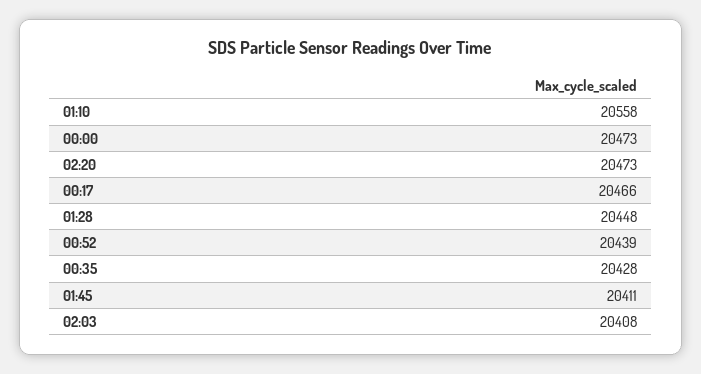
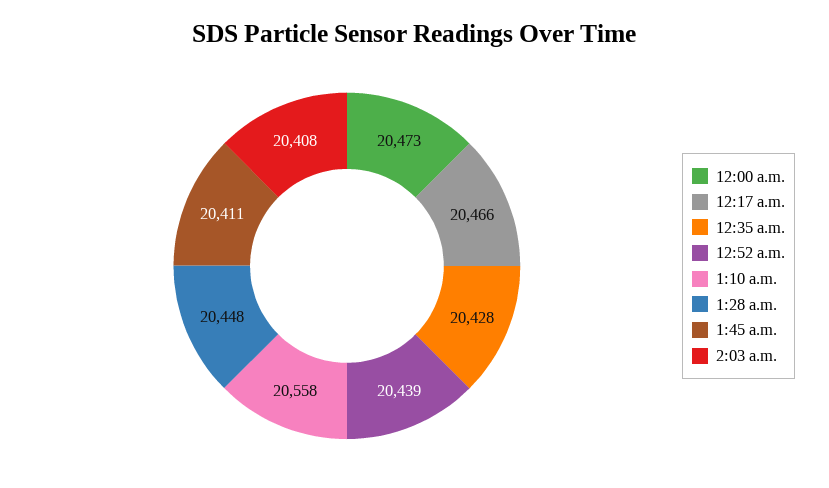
02:20: 20473 -> none

